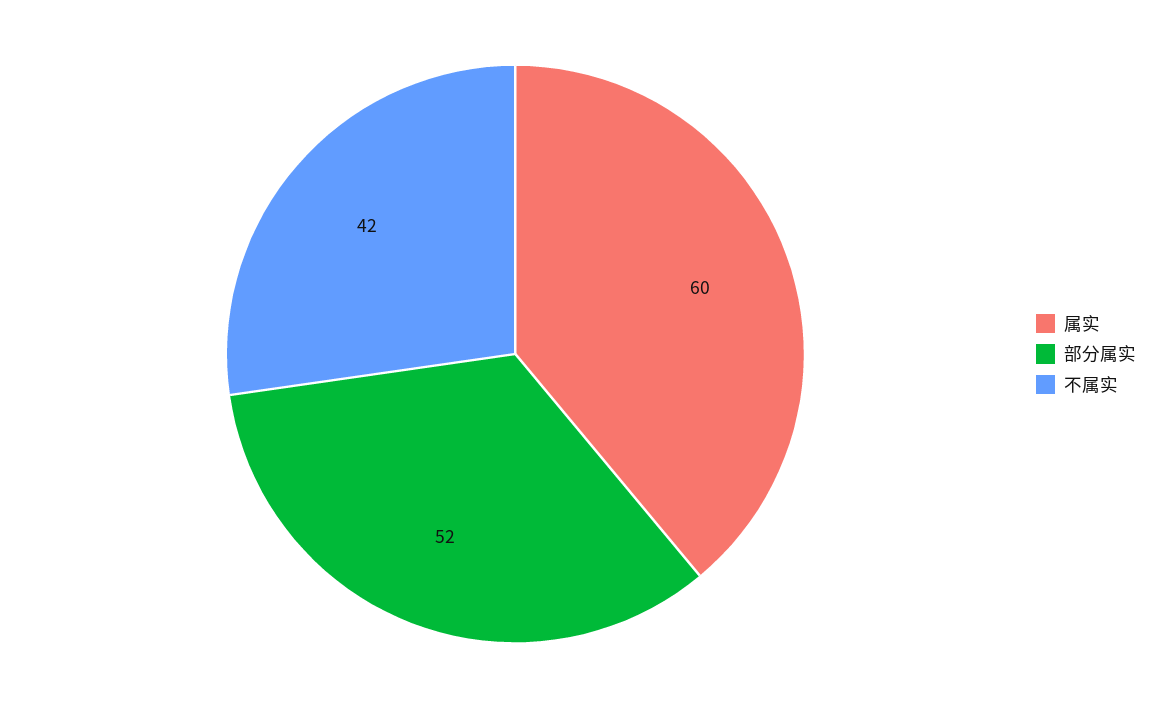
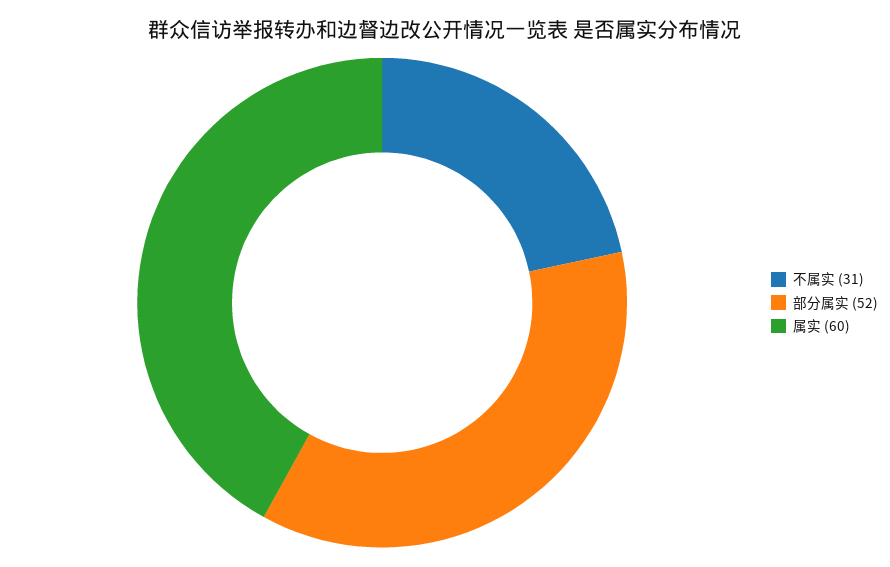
不属实: 42 -> 31

